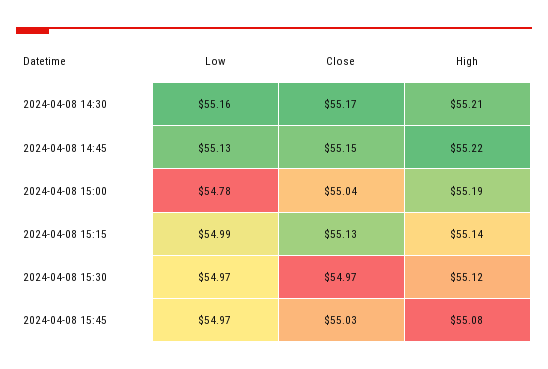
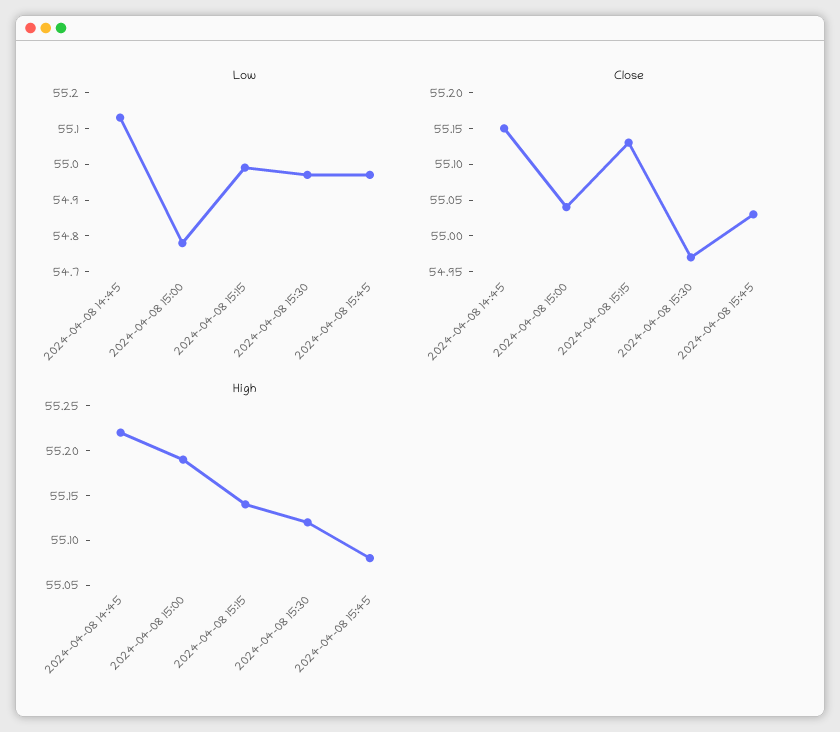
Low, 2024-04-08 14:30: 55.16 -> none
Close, 2024-04-08 14:30: 55.17 -> none
High, 2024-04-08 14:30: 55.21 -> none

